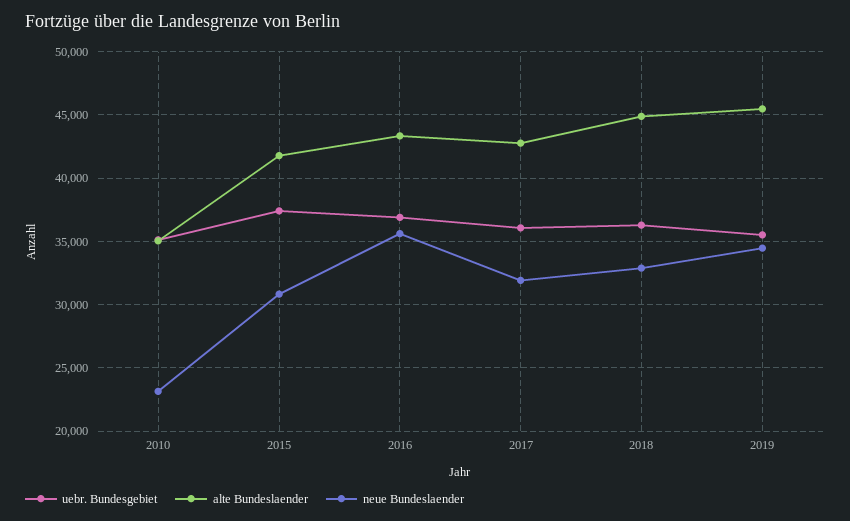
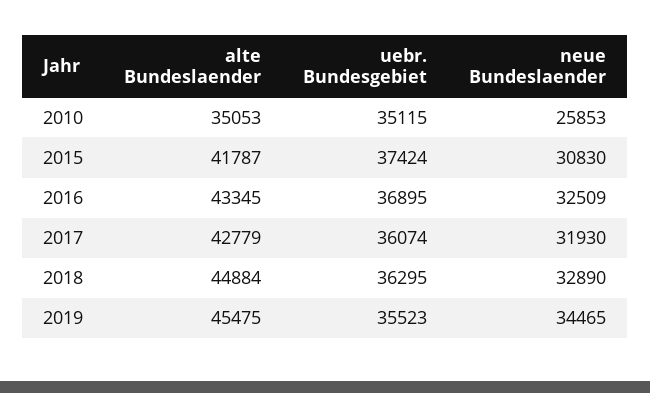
neue Bundeslaender, 2010: 23000 -> 25853
neue Bundeslaender, 2016: 35500 -> 32509

